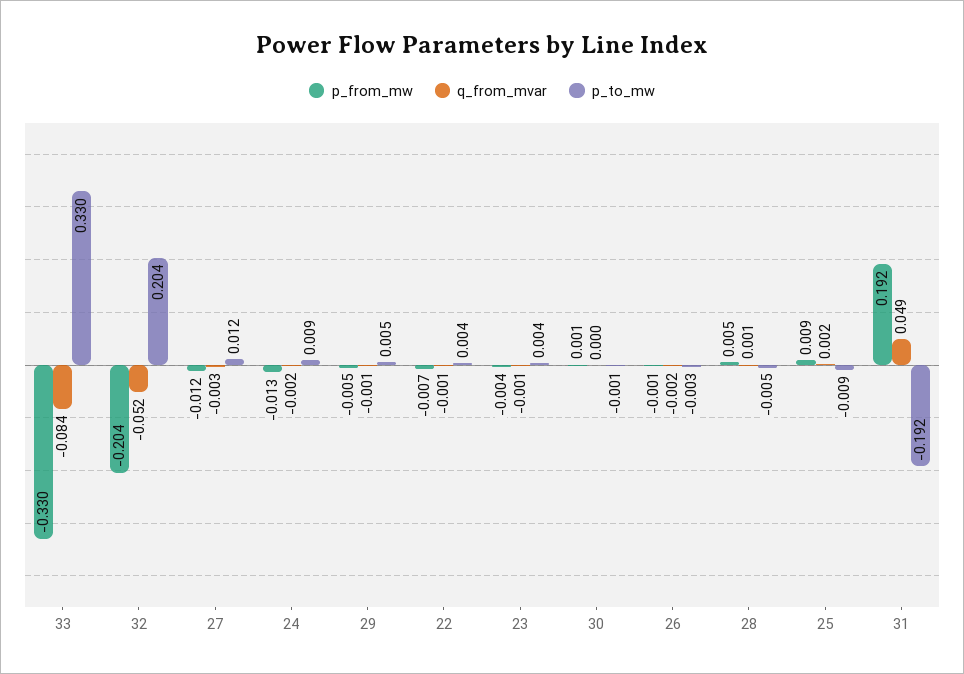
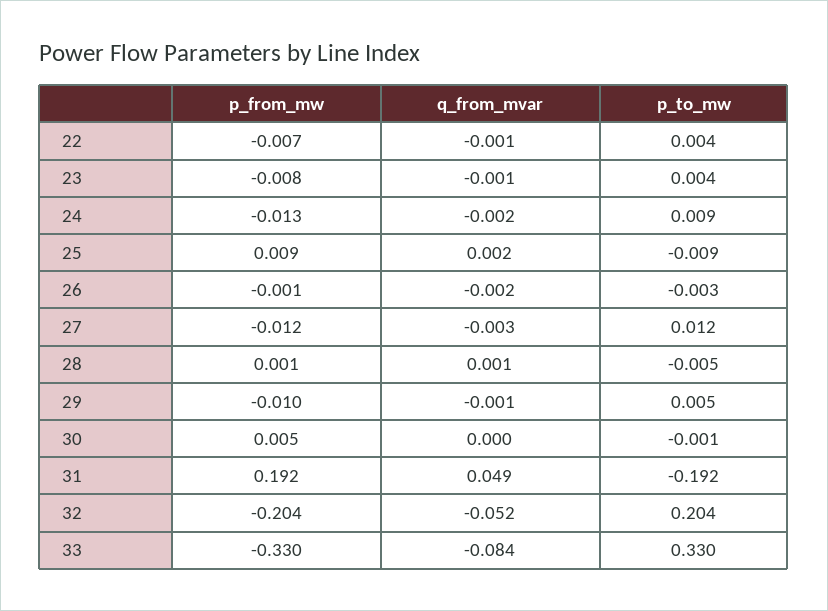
p_from_mw, 29: -0.005 -> -0.01
p_from_mw, 23: -0.004 -> -0.008
p_from_mw, 30: 0.001 -> 0.005
p_from_mw, 28: 0.005 -> 0.001

